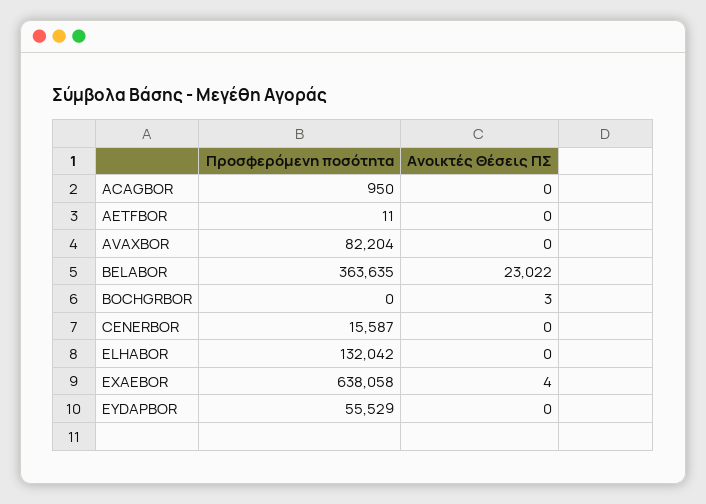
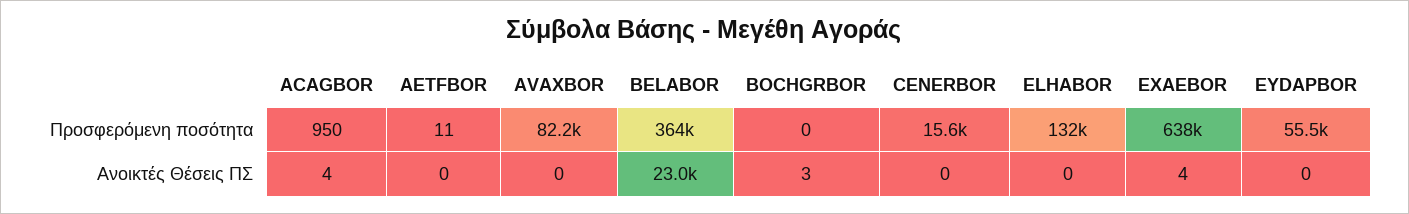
Ανοικτές Θέσεις ΠΣ, ACAGBOR: 0 -> 4

